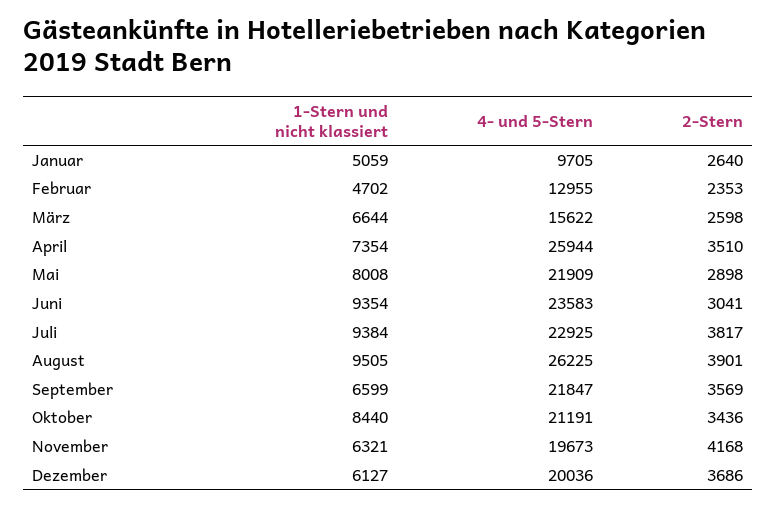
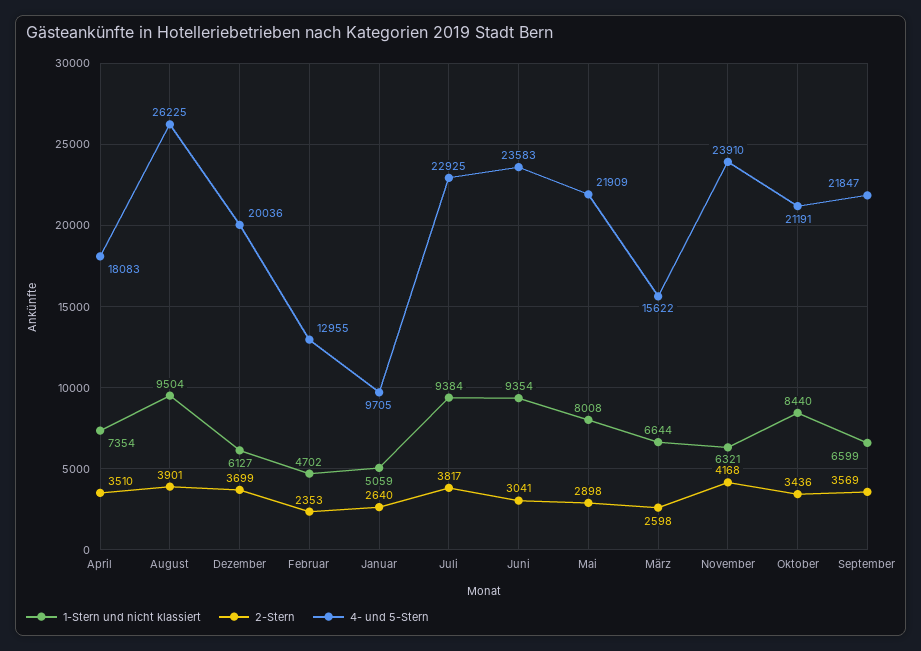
4- und 5-Stern, April: 25944 -> 18083
1-Stern und nicht klassiert, August: 9505 -> 9504
4- und 5-Stern, November: 19673 -> 23910
2-Stern, Dezember: 3686 -> 3699

